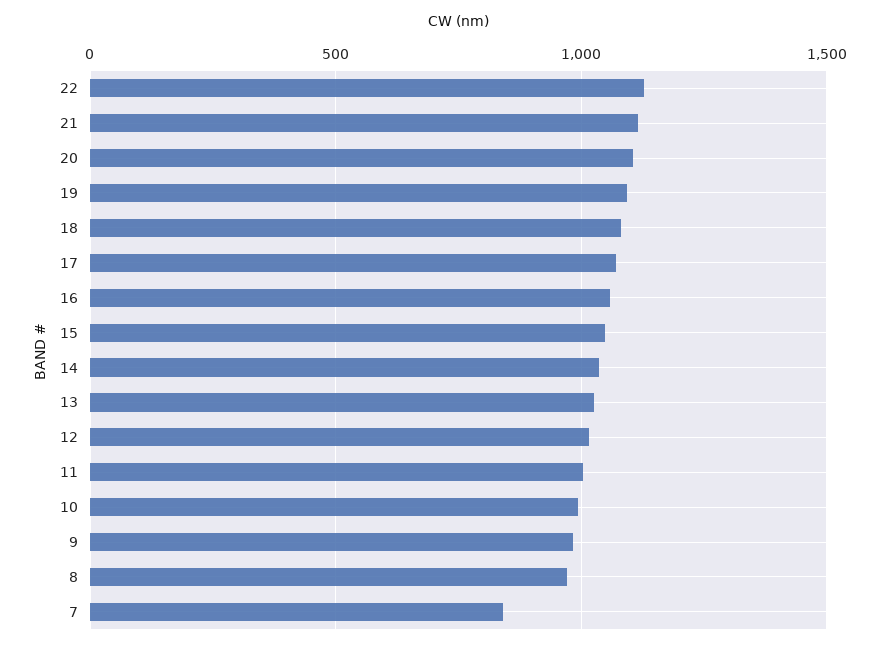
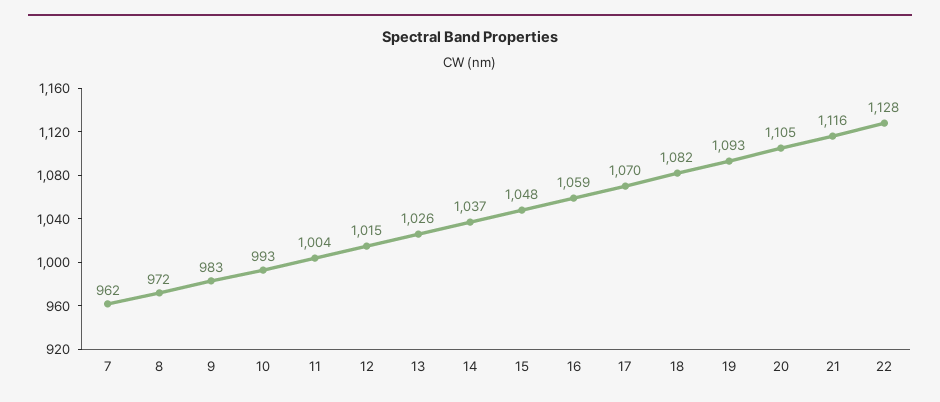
7: 850 -> 962

